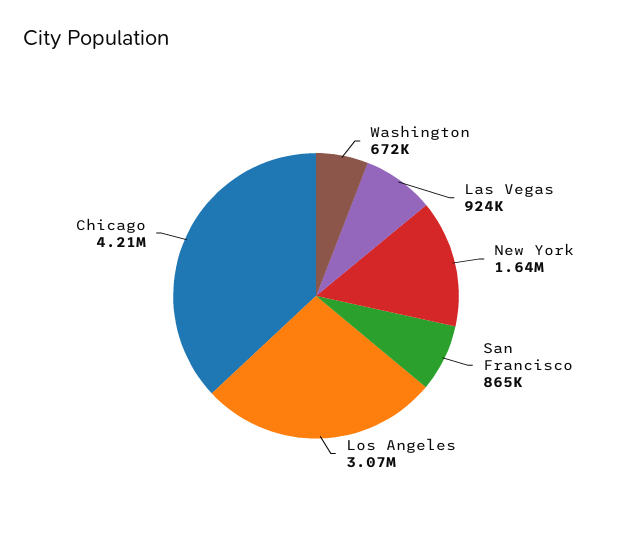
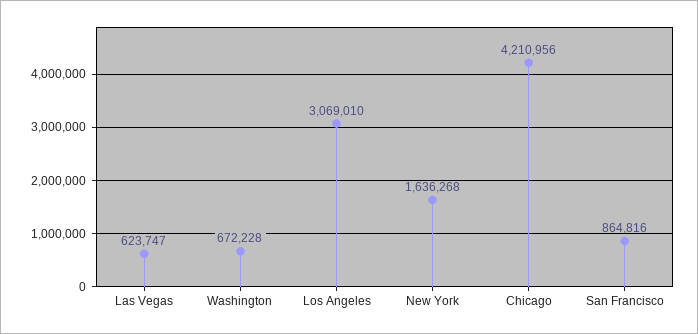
Las Vegas: 924000 -> 623747

